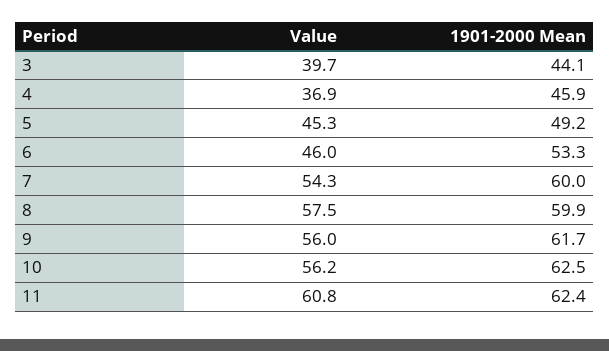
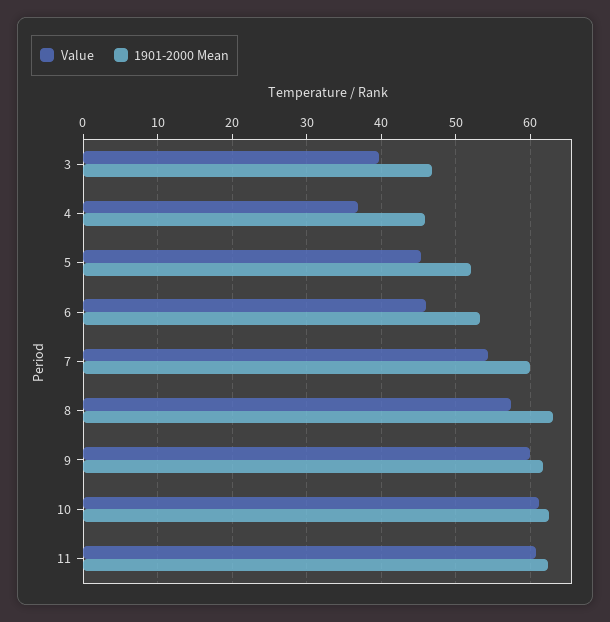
1901-2000 Mean, 3: 44.1 -> 47
1901-2000 Mean, 5: 49.2 -> 52
1901-2000 Mean, 8: 59.9 -> 63
Value, 9: 56 -> 60
Value, 10: 56.2 -> 61

